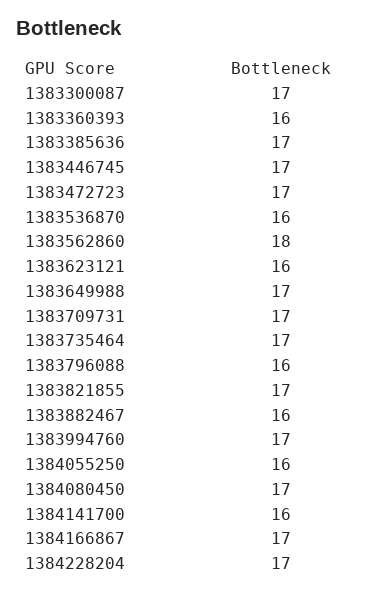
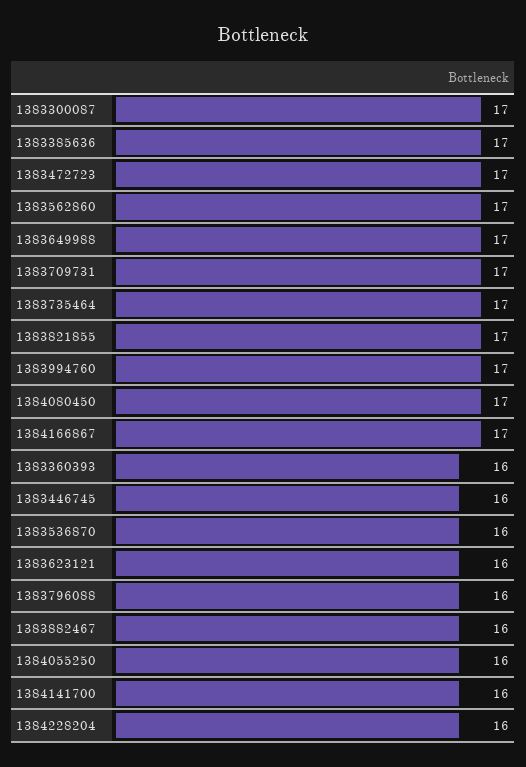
1383446745: 17 -> 16
1383562860: 18 -> 17
1384228204: 17 -> 16

